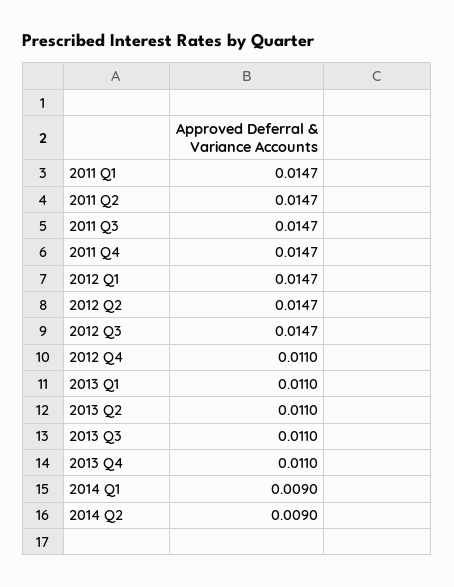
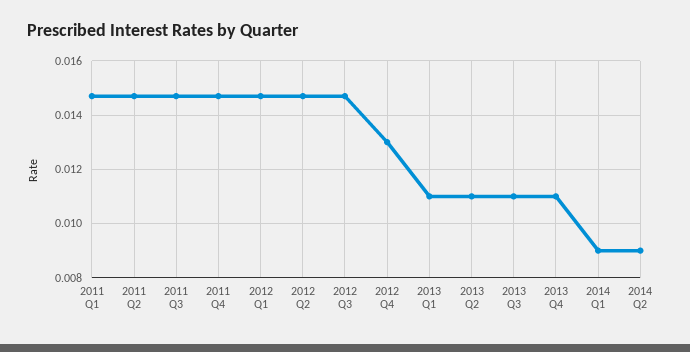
2012 Q4: 0.011 -> 0.013

